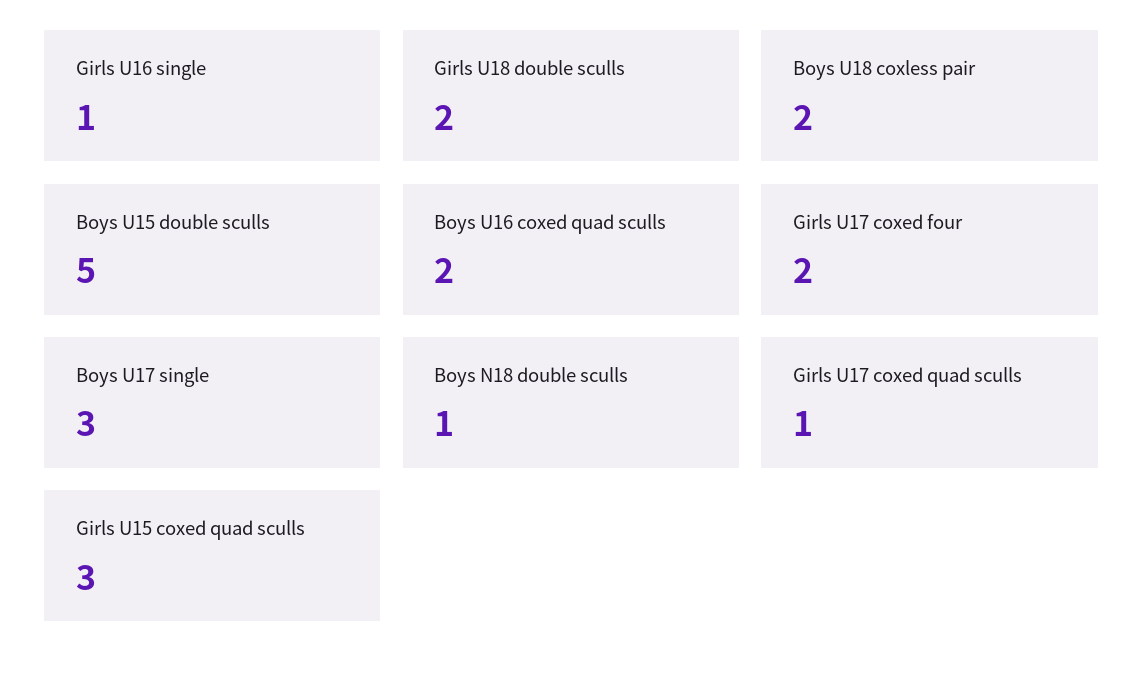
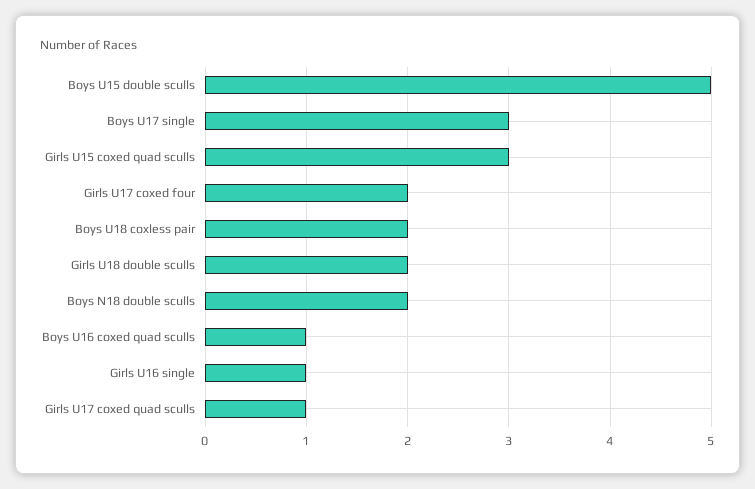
Boys U16 coxed quad sculls: 2 -> 1
Boys N18 double sculls: 1 -> 2

